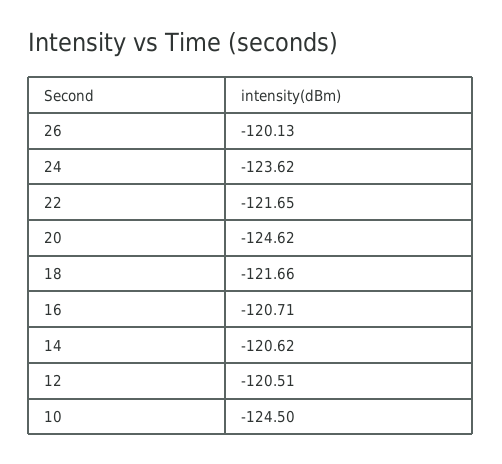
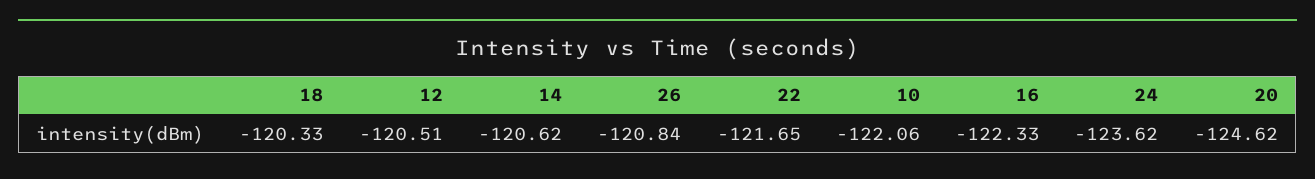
26: -120.13 -> -120.84
18: -121.66 -> -120.33
16: -120.71 -> -122.33
10: -124.5 -> -122.06

